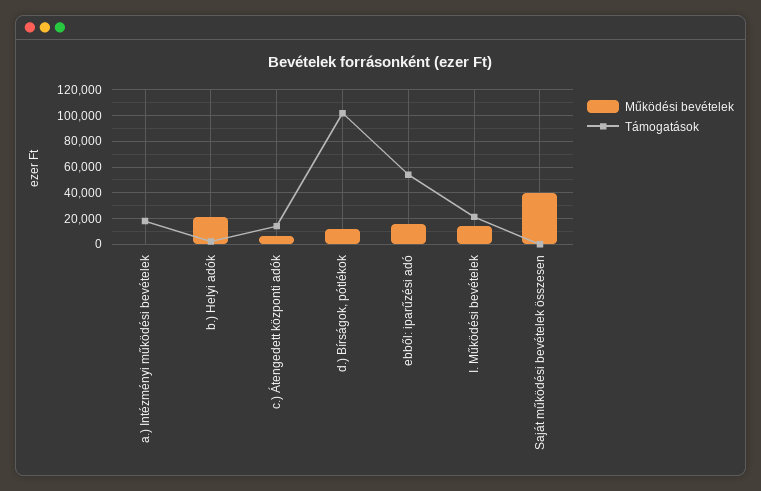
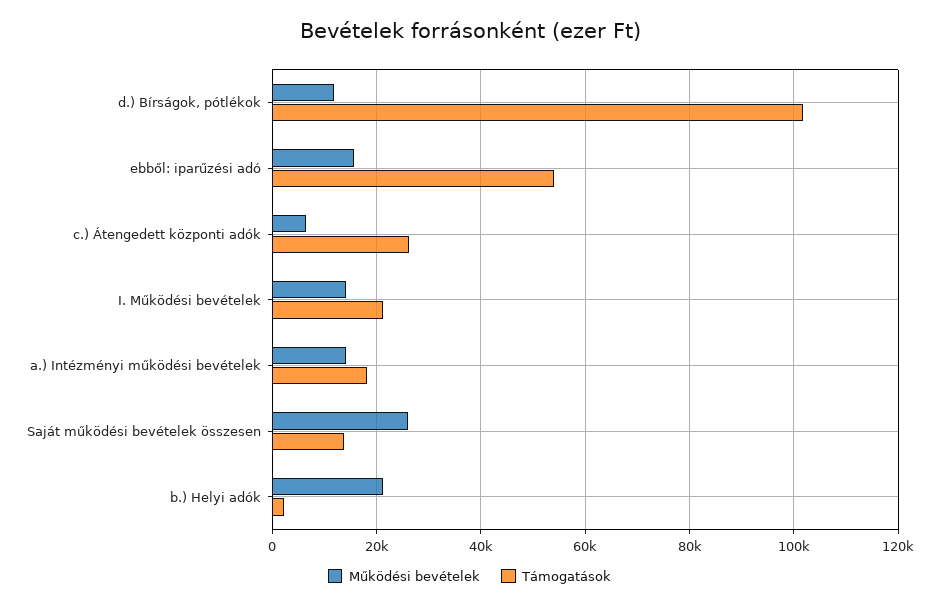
Működési bevételek, a.) Intézményi működési bevételek: 0 -> 14000
Támogatások, c.) Átengedett központi adók: 15000 -> 26000
Működési bevételek, Saját működési bevételek összesen: 40000 -> 26000
Támogatások, Saját működési bevételek összesen: 0 -> 14000

